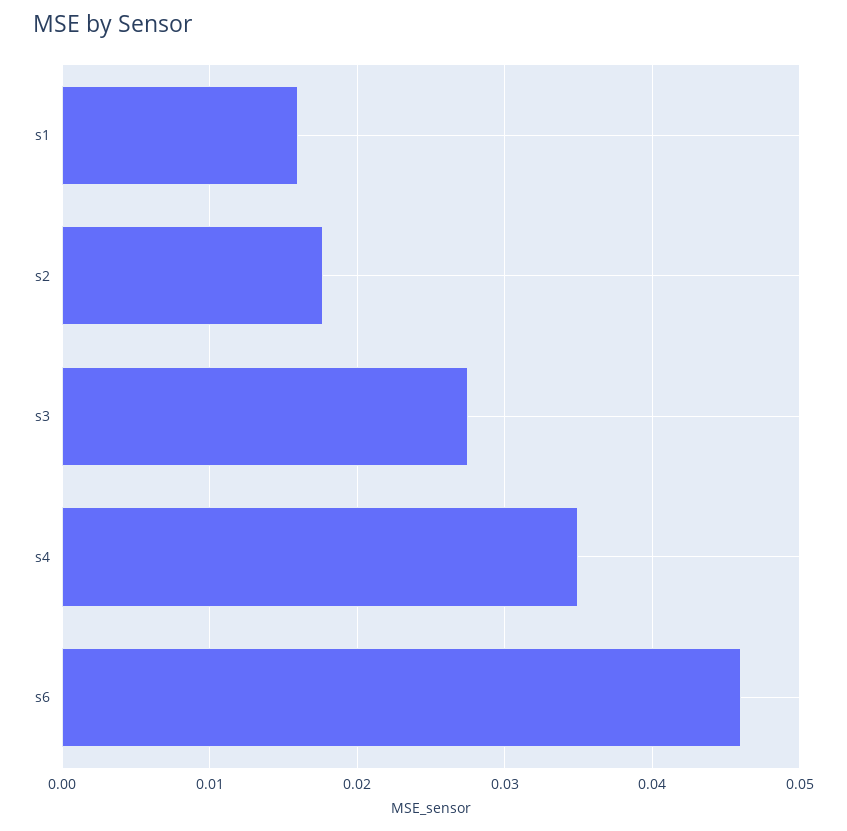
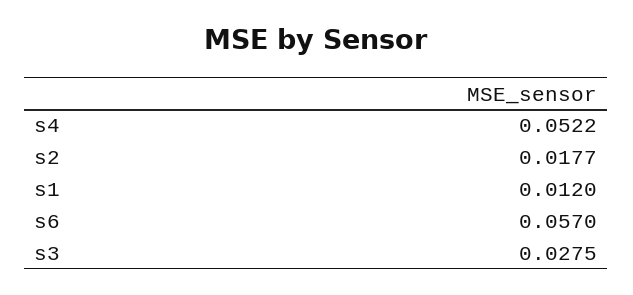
s1: 0.016 -> 0.012
s4: 0.035 -> 0.0522
s6: 0.046 -> 0.057

